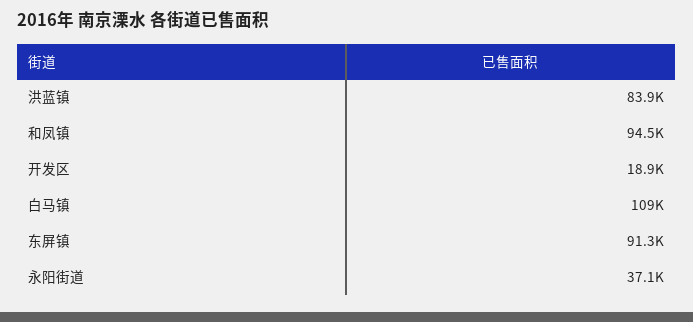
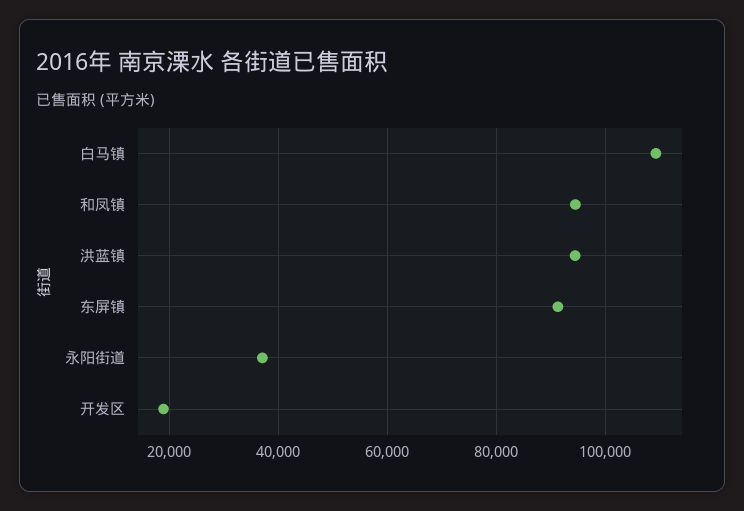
洪蓝镇: 83900 -> 94000

